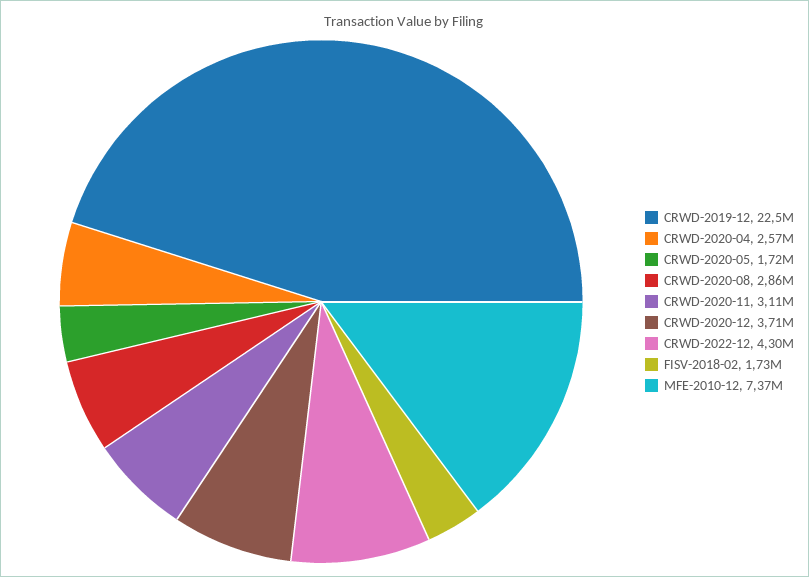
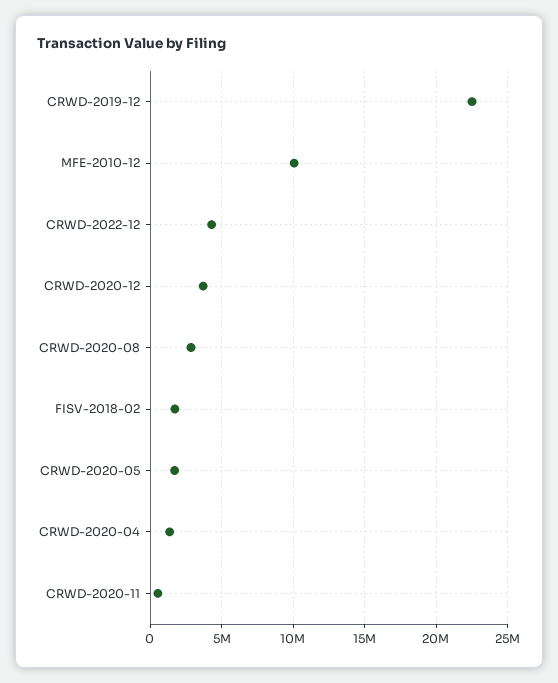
CRWD-2020-04: 2570000 -> 1500000
CRWD-2020-11: 3110000 -> 500000
MFE-2010-12: 7370000 -> 10000000

